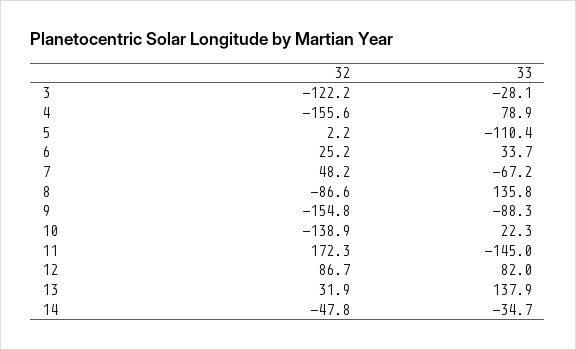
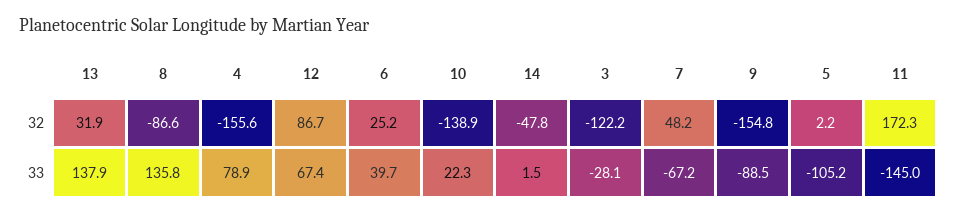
33, 5: -110.4 -> -105.2
33, 6: 33.7 -> 39.7
33, 9: -88.3 -> -88.5
33, 12: 82 -> 67.4
33, 14: -34.7 -> 1.5

